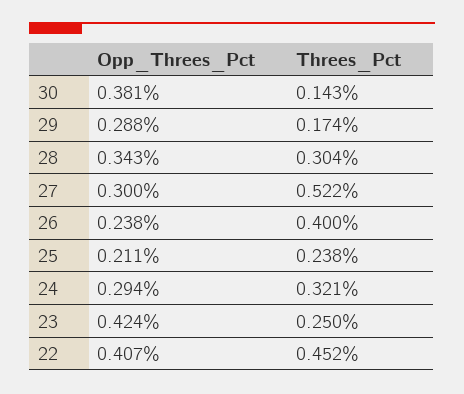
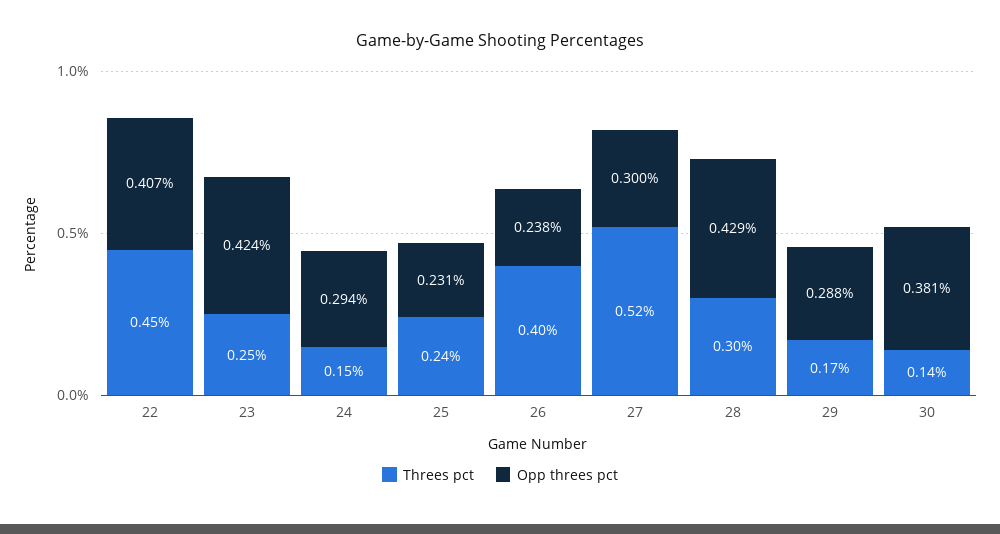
Opp_Threes_Pct, 28: 0.343 -> 0.429
Opp_Threes_Pct, 25: 0.211 -> 0.231
Threes_Pct, 24: 0.321 -> 0.15

